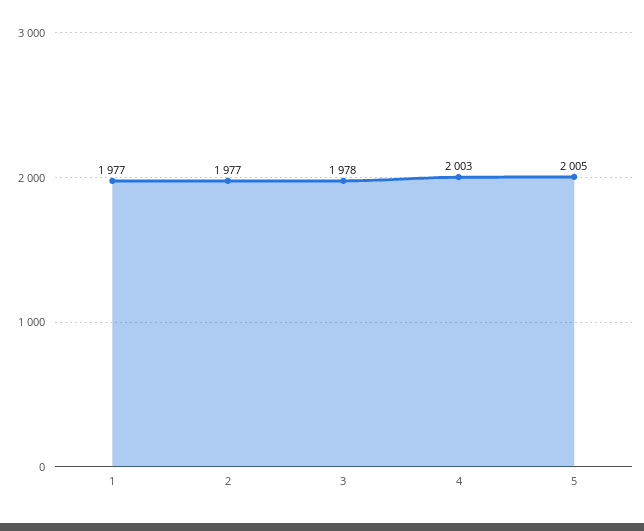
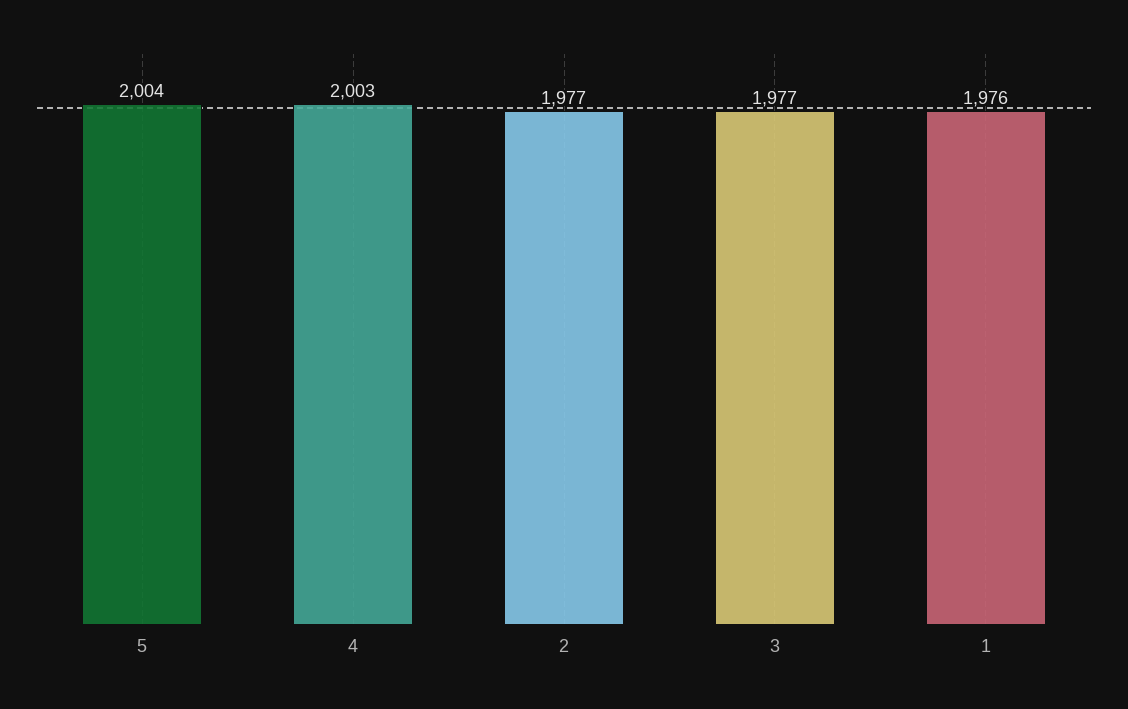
1: 1977 -> 1976
3: 1978 -> 1977
5: 2005 -> 2004

